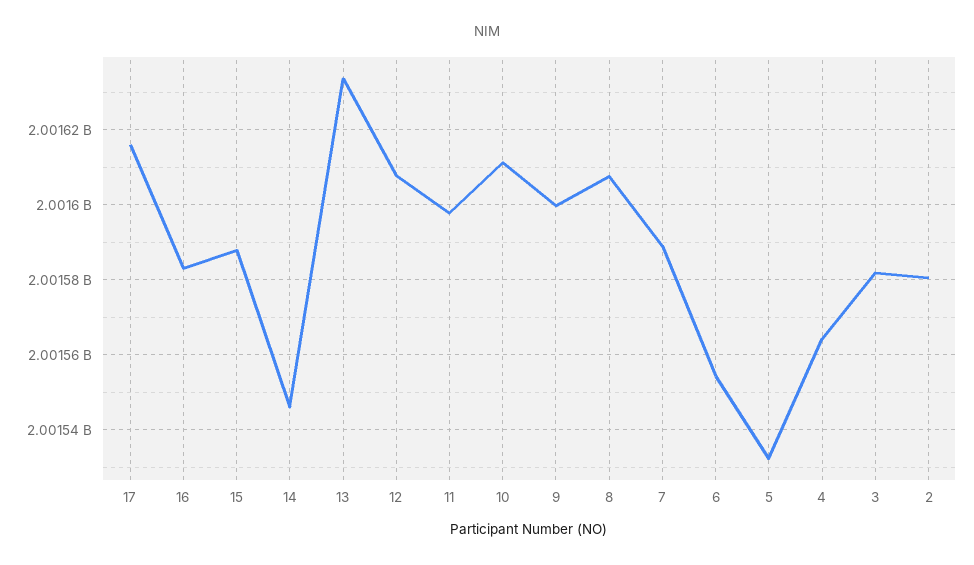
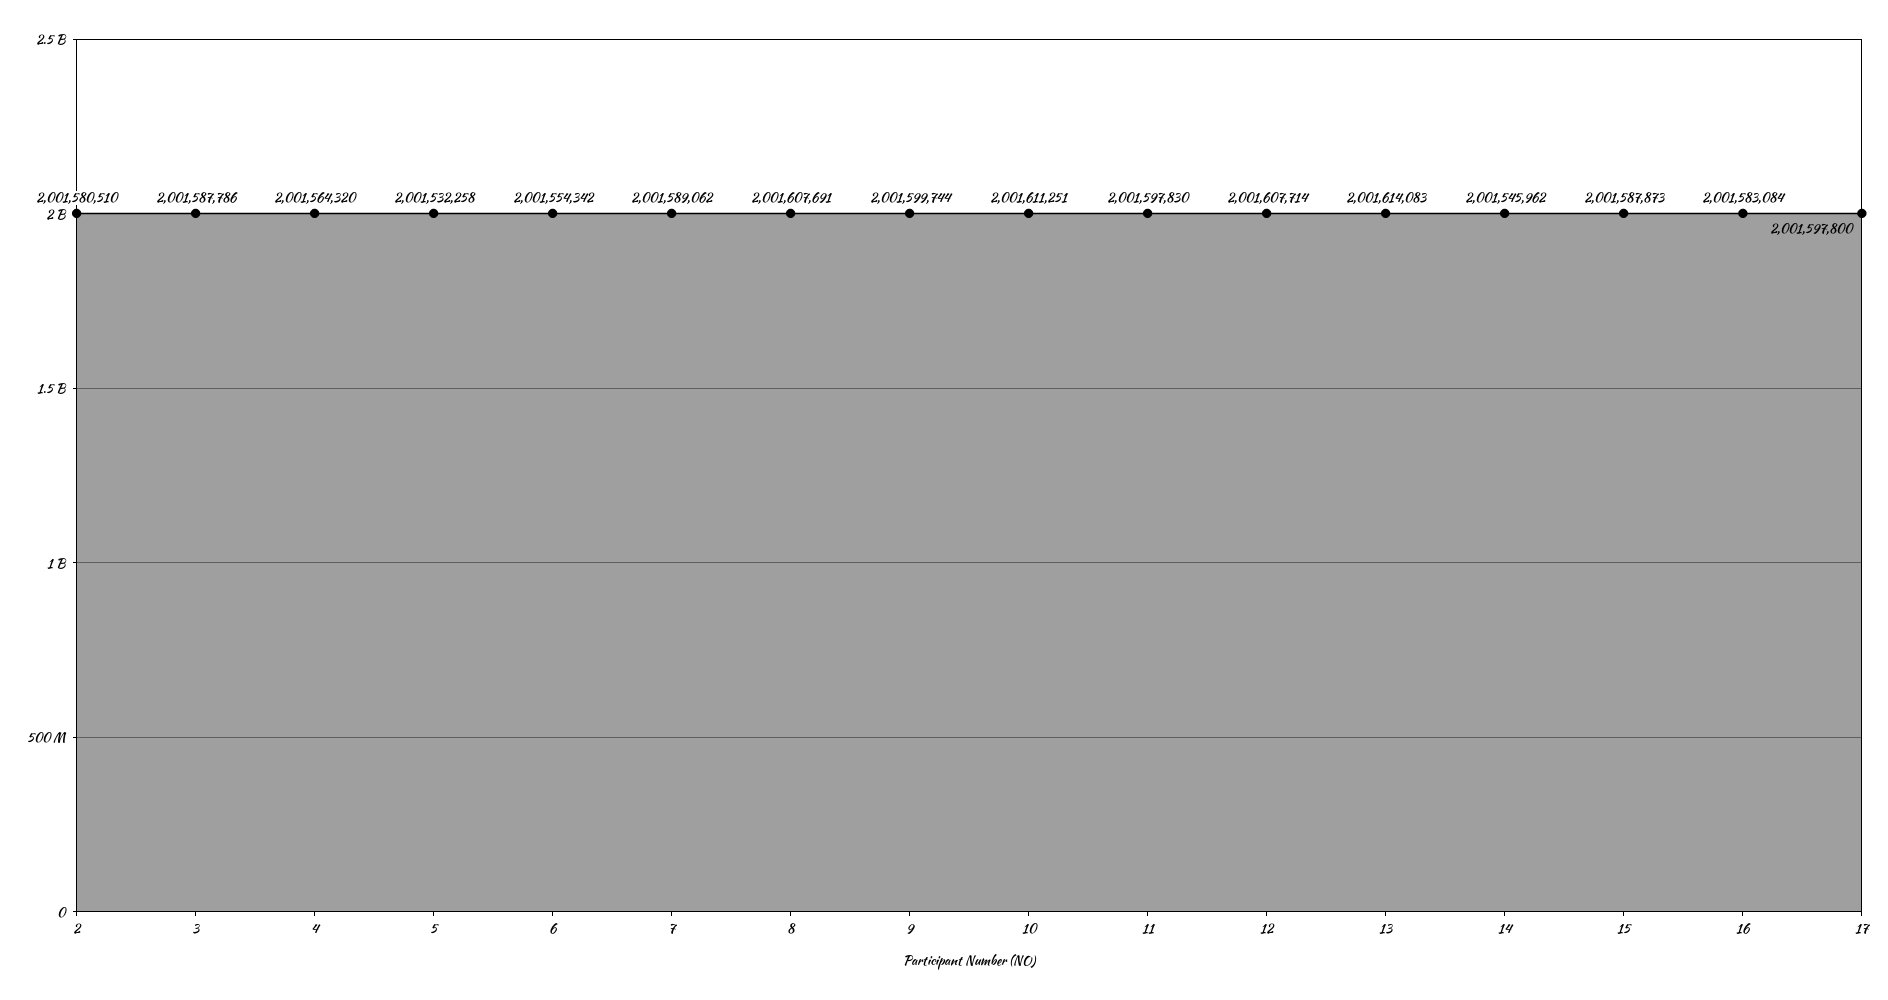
17: 2001616000 -> 2001597800
13: 2001634000 -> 2001614083
3: 2001582000 -> 2001587786

